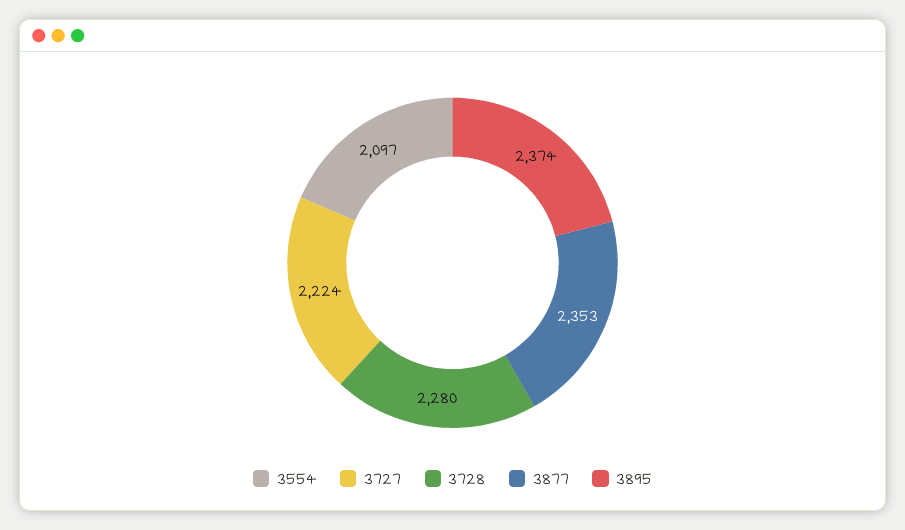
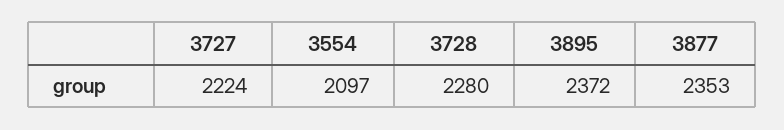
3895: 2374 -> 2372

